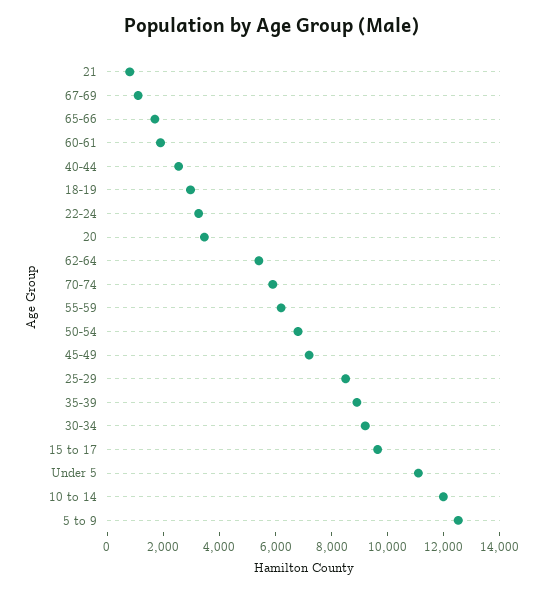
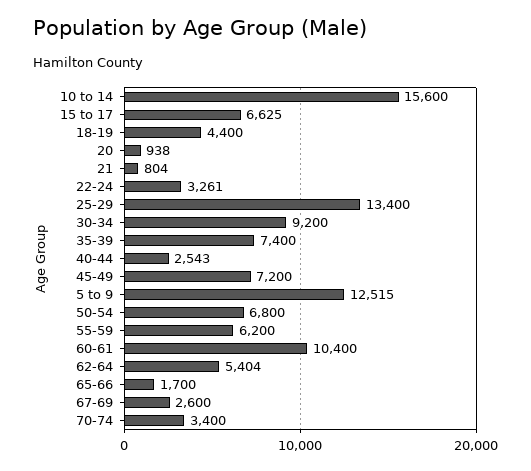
67-69: 1000 -> 2600
60-61: 2000 -> 10400
18-19: 3000 -> 4400
20: 3500 -> 938
70-74: 6000 -> 3400
25-29: 8500 -> 13400
35-39: 9000 -> 7400
15 to 17: 9500 -> 6625
Under 5: 11000 -> none
10 to 14: 12000 -> 15600

